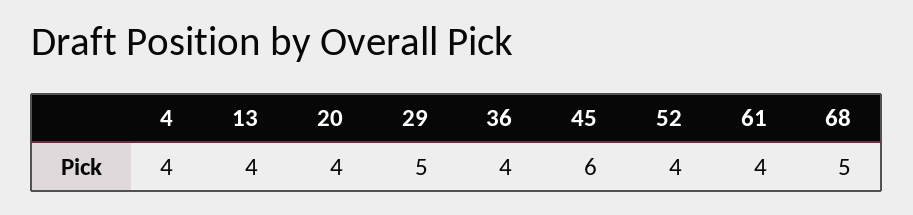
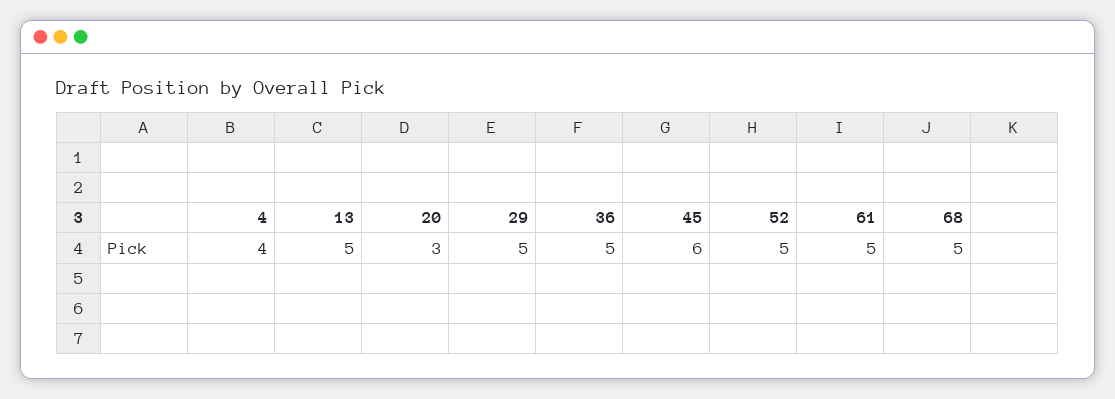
13: 4 -> 5
20: 4 -> 3
36: 4 -> 5
52: 4 -> 5
61: 4 -> 5

